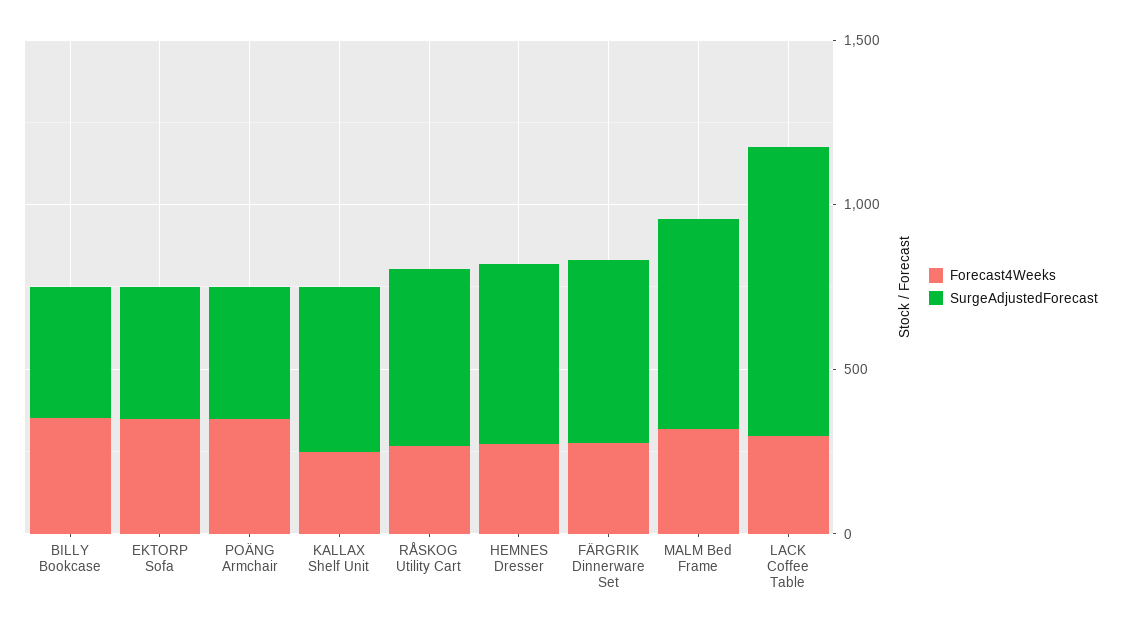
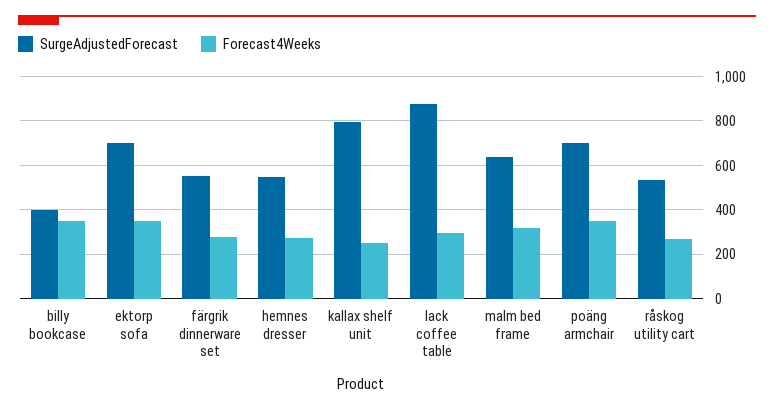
SurgeAdjustedForecast, EKTORP Sofa: 400 -> 700
SurgeAdjustedForecast, POÄNG Armchair: 400 -> 700
SurgeAdjustedForecast, KALLAX Shelf Unit: 500 -> 800

